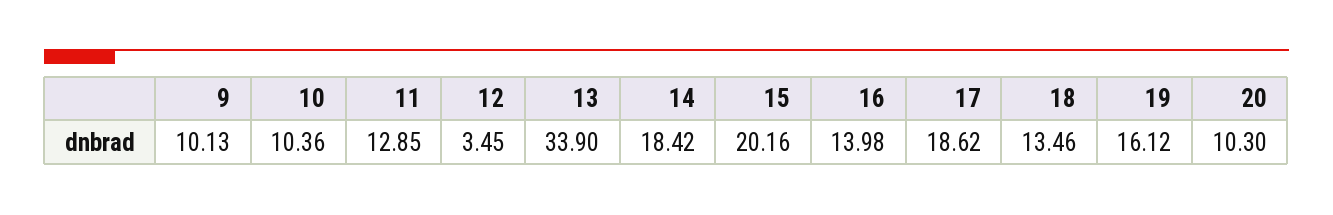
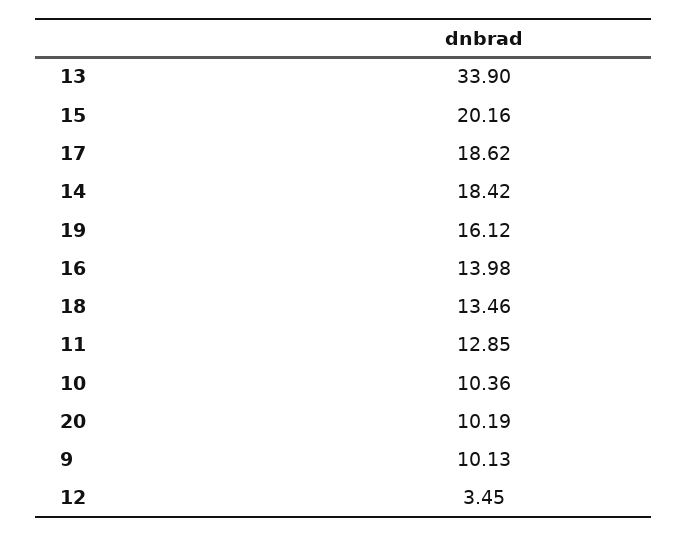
20: 10.3 -> 10.19

